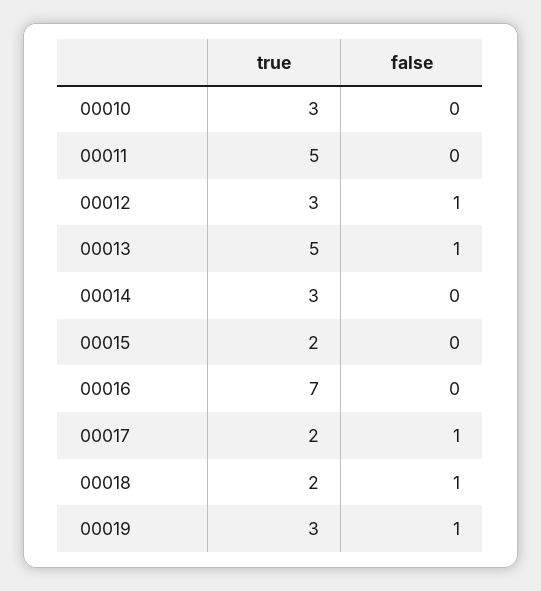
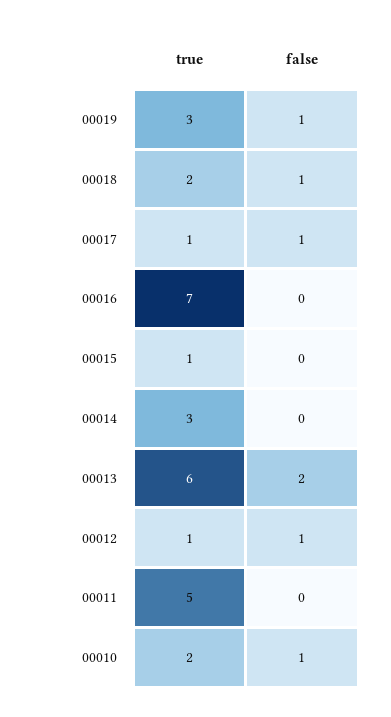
true, 00010: 3 -> 2
false, 00010: 0 -> 1
true, 00012: 3 -> 1
true, 00013: 5 -> 6
false, 00013: 1 -> 2
true, 00015: 2 -> 1
true, 00017: 2 -> 1

